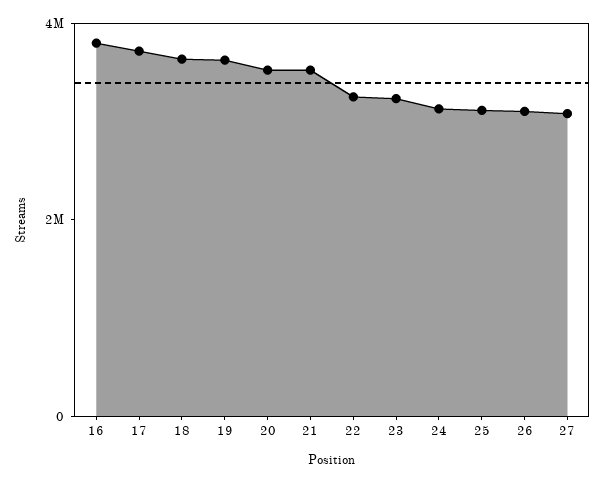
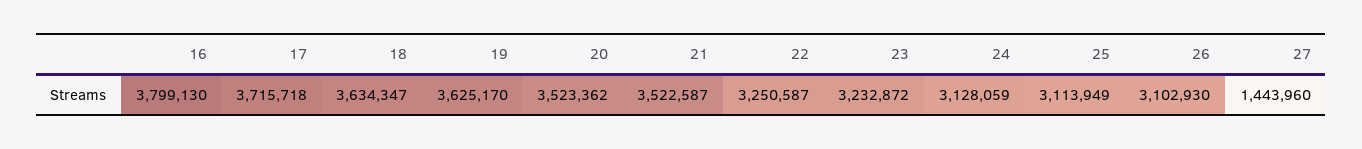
27: 3000000 -> 1443960

